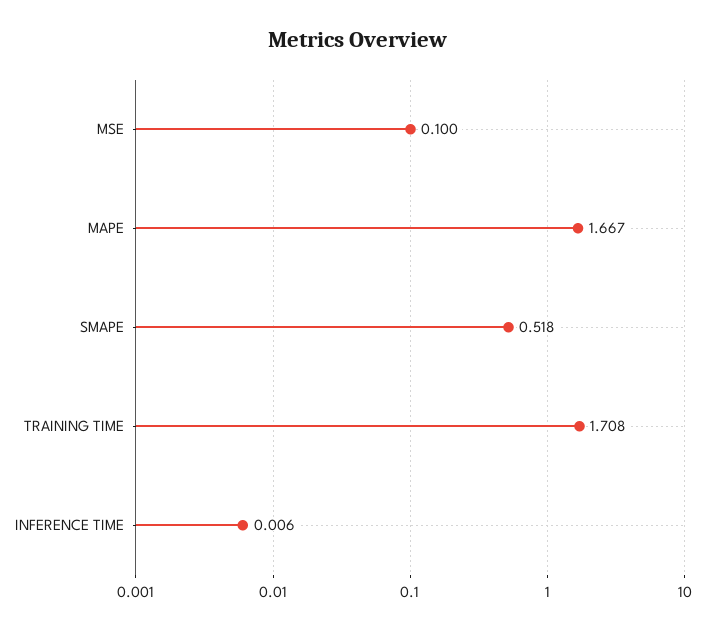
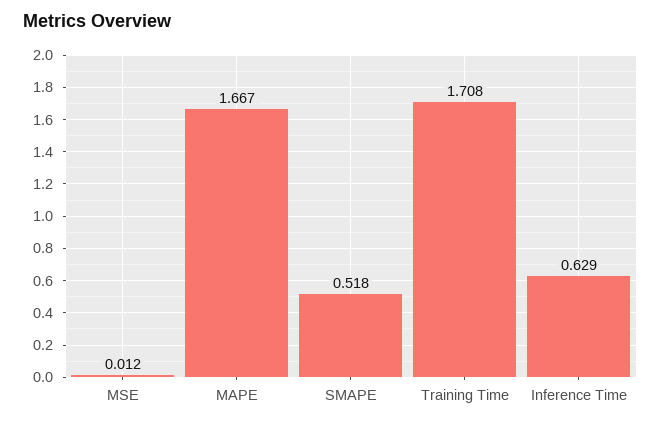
MSE: 0.1 -> 0.012
INFERENCE TIME: 0.006 -> 0.629

